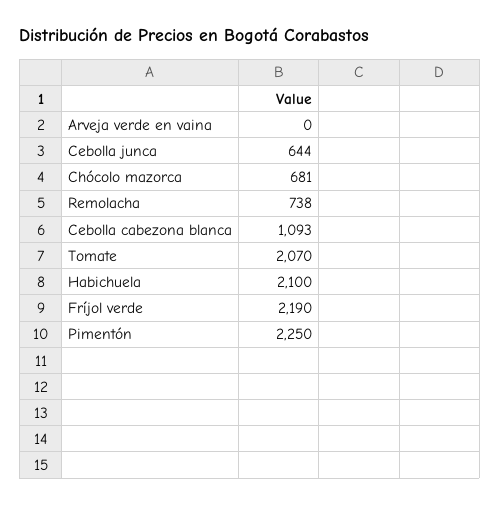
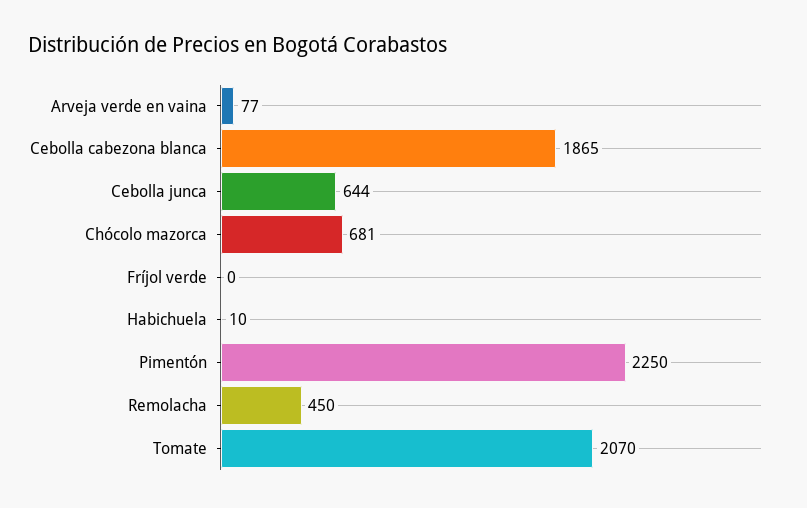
Arveja verde en vaina: 0 -> 77
Remolacha: 738 -> 450
Cebolla cabezona blanca: 1093 -> 1865
Habichuela: 2100 -> 10
Fríjol verde: 2190 -> 0

